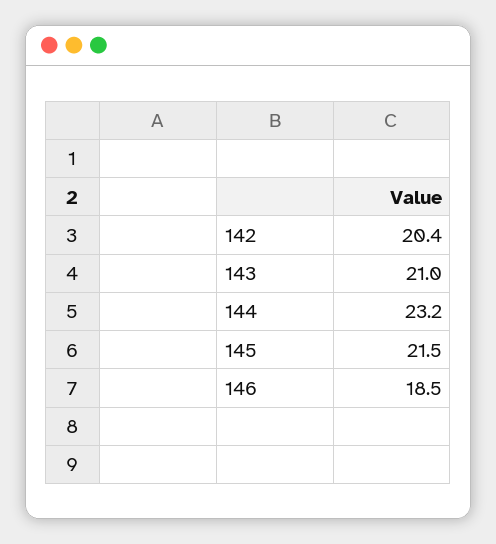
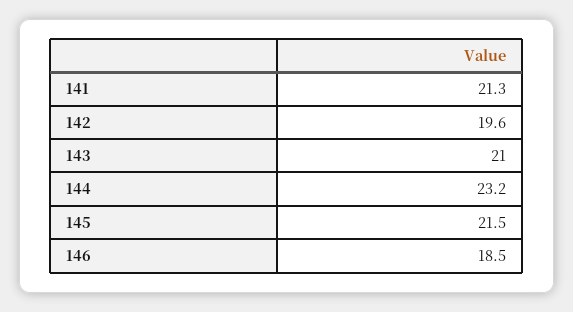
142: 20.4 -> 19.6
141: none -> 21.3

